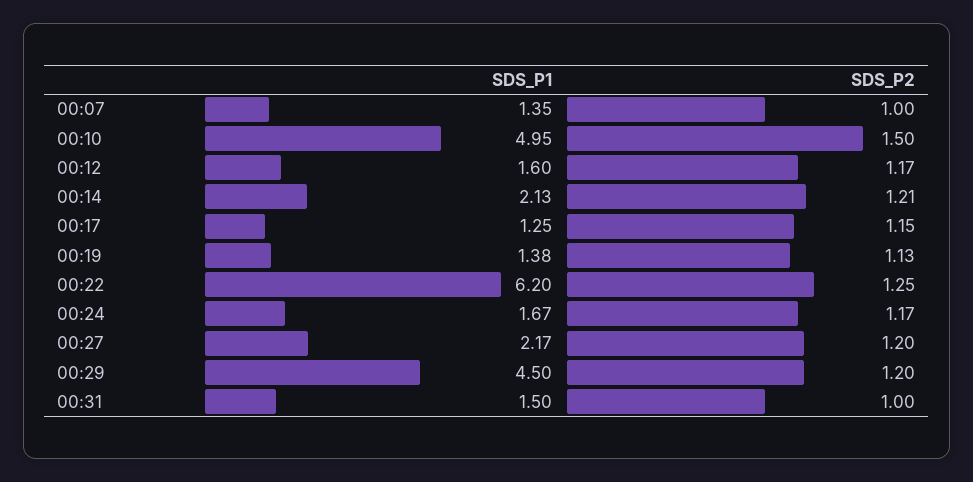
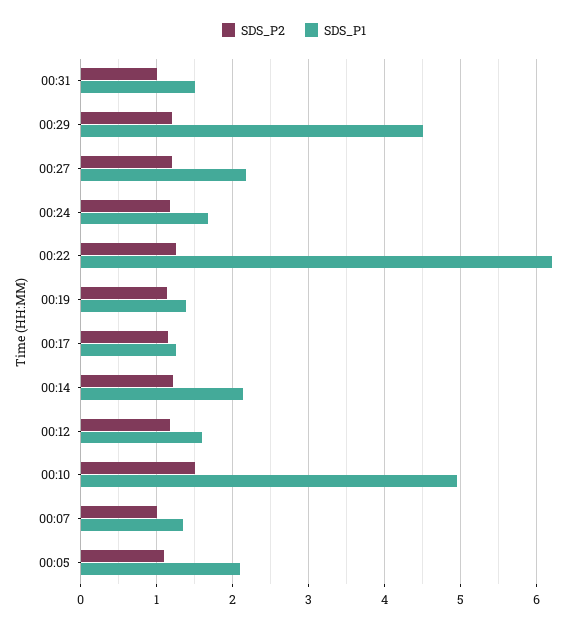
SDS_P2, 00:05: none -> 1.1
SDS_P1, 00:05: none -> 2.1

